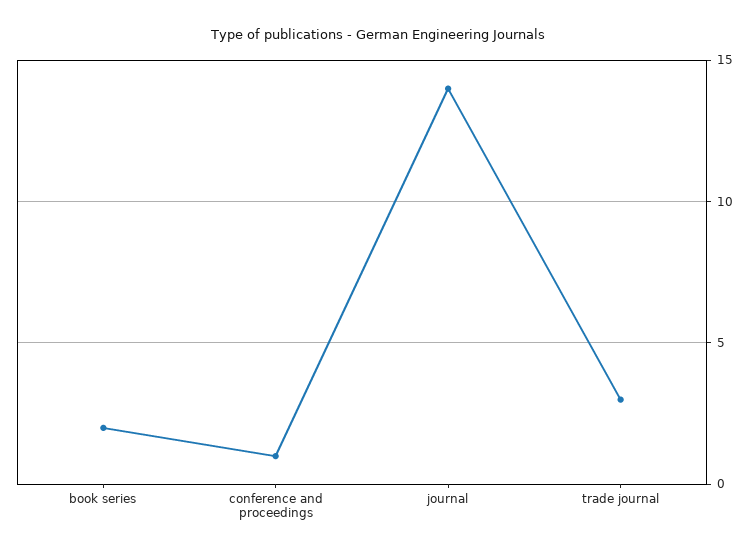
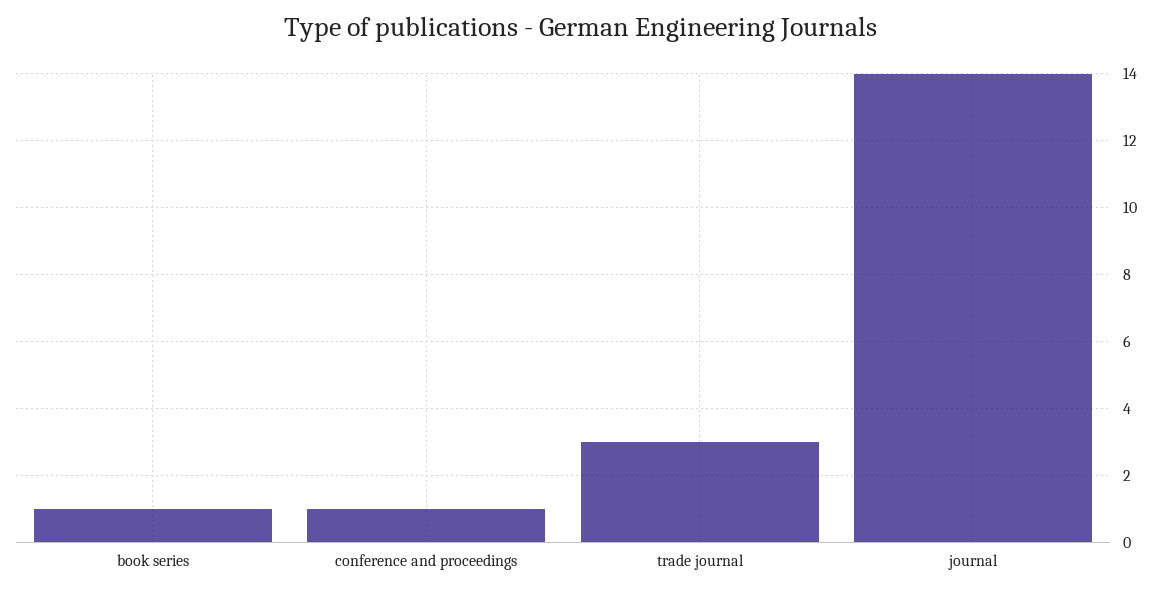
book series: 2 -> 1

